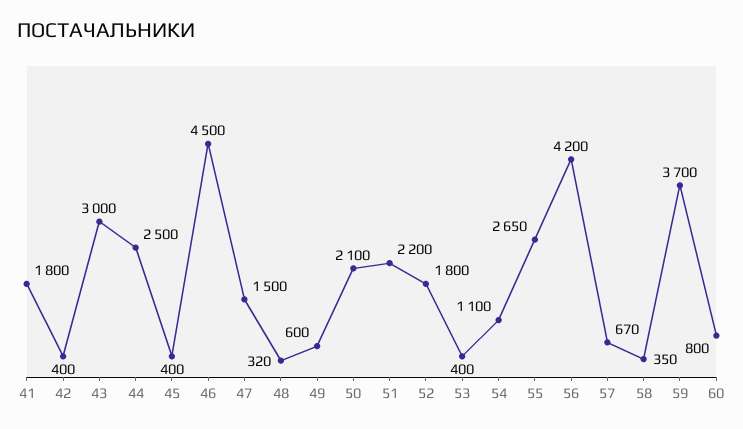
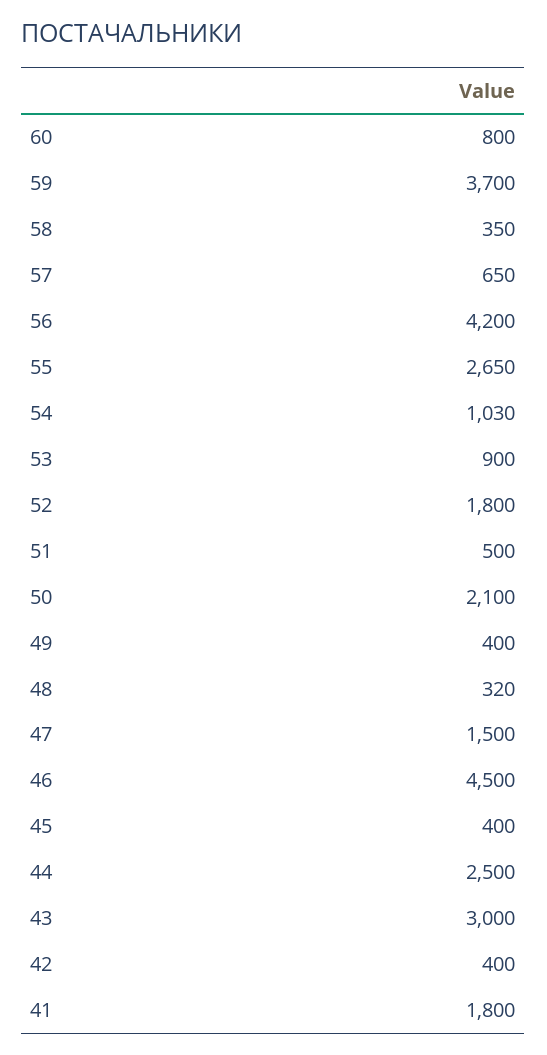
49: 600 -> 400
51: 2200 -> 500
53: 400 -> 900
54: 1100 -> 1030
57: 670 -> 650

